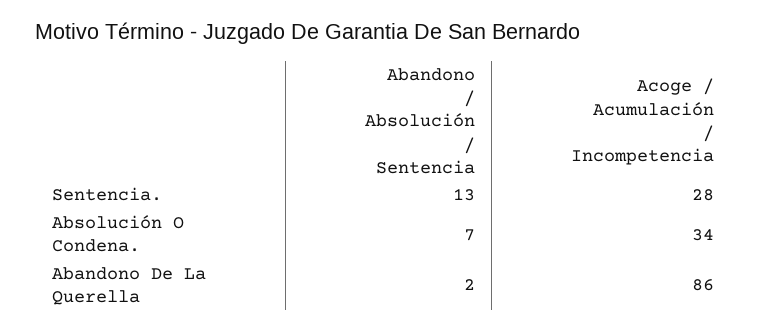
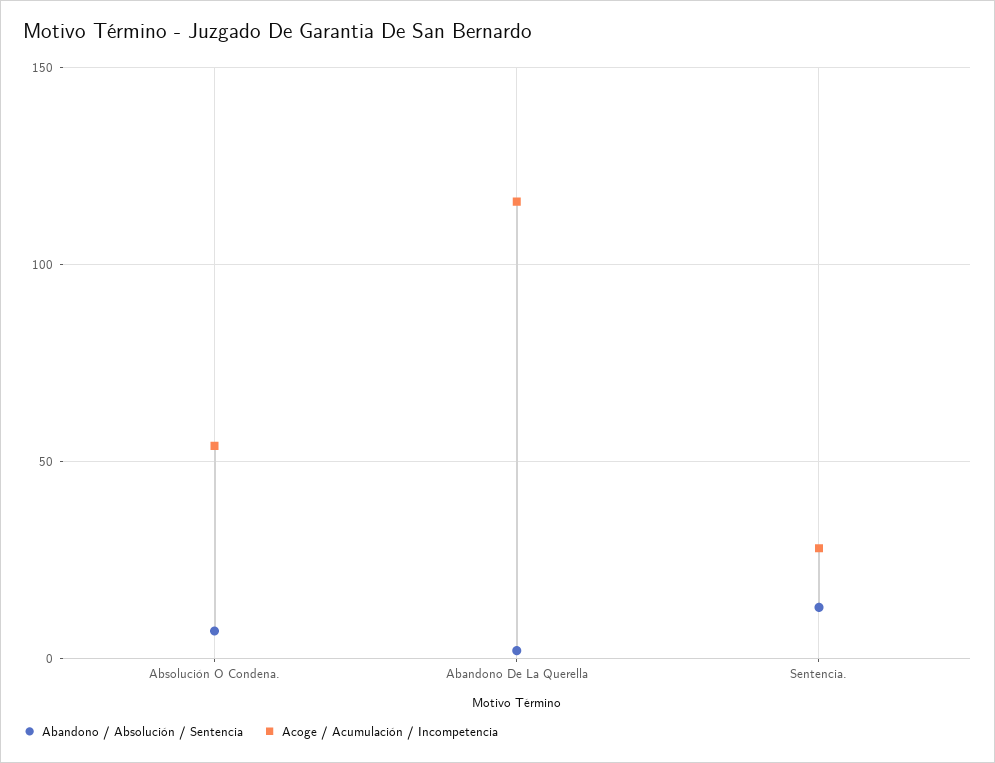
Acoge / Acumulación / Incompetencia, Absolución O Condena.: 34 -> 55
Acoge / Acumulación / Incompetencia, Abandono De La Querella: 86 -> 115

